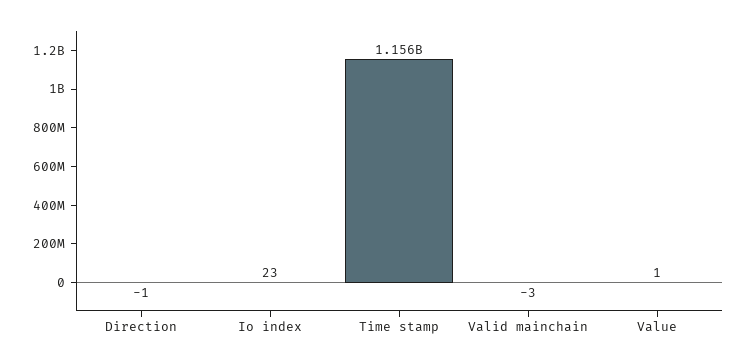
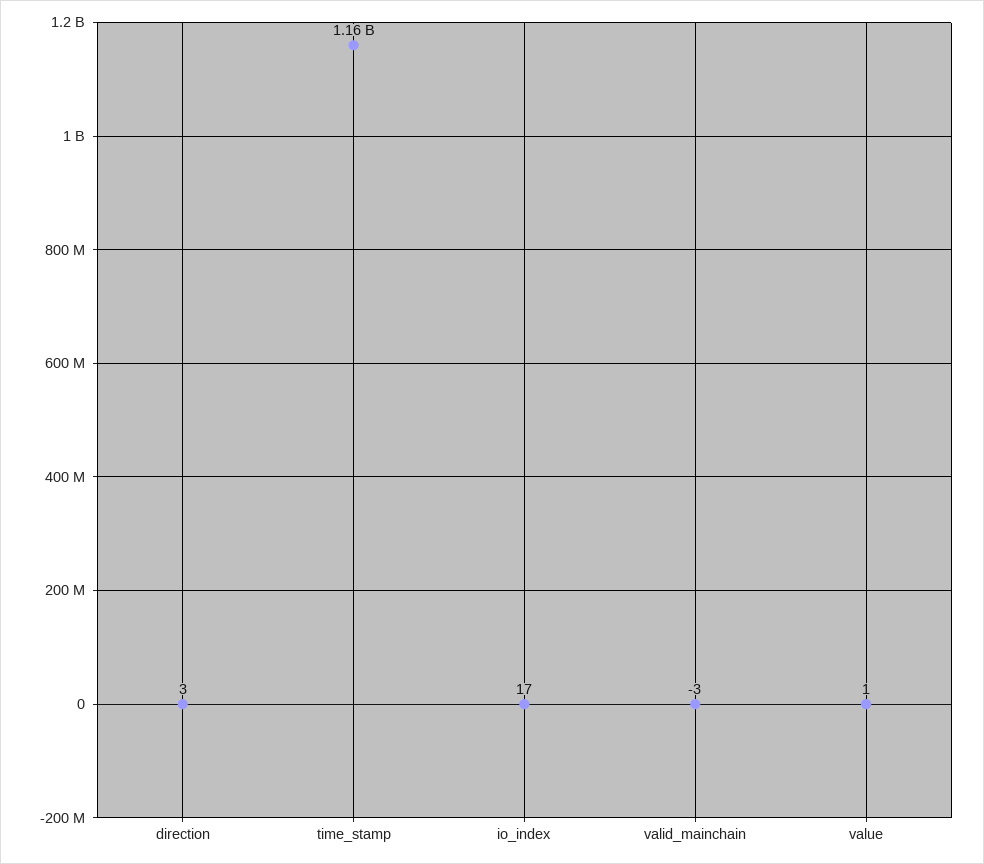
Direction: -1 -> 3
Io index: 23 -> 17

